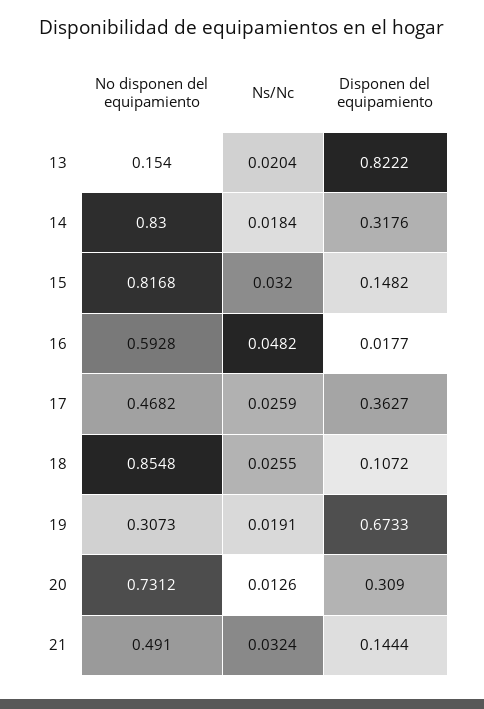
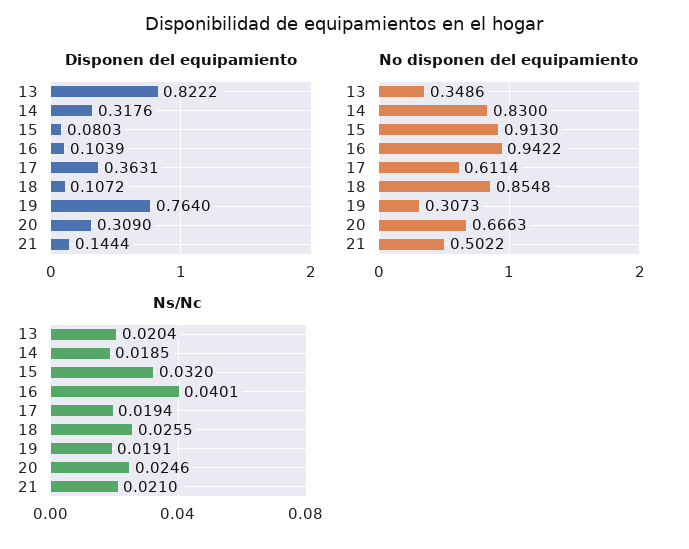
No disponen del equipamiento, 13: 0.154 -> 0.3486
Ns/Nc, 14: 0.0184 -> 0.0185
No disponen del equipamiento, 15: 0.8168 -> 0.913
Disponen del equipamiento, 15: 0.1482 -> 0.0803
No disponen del equipamiento, 16: 0.5928 -> 0.9422
Ns/Nc, 16: 0.0482 -> 0.0401
Disponen del equipamiento, 16: 0.0177 -> 0.1039
No disponen del equipamiento, 17: 0.4682 -> 0.6114
Ns/Nc, 17: 0.0259 -> 0.0194
Disponen del equipamiento, 17: 0.3627 -> 0.3631
Disponen del equipamiento, 19: 0.6733 -> 0.764
No disponen del equipamiento, 20: 0.7312 -> 0.6663
Ns/Nc, 20: 0.0126 -> 0.0246
No disponen del equipamiento, 21: 0.491 -> 0.5022
Ns/Nc, 21: 0.0324 -> 0.021

